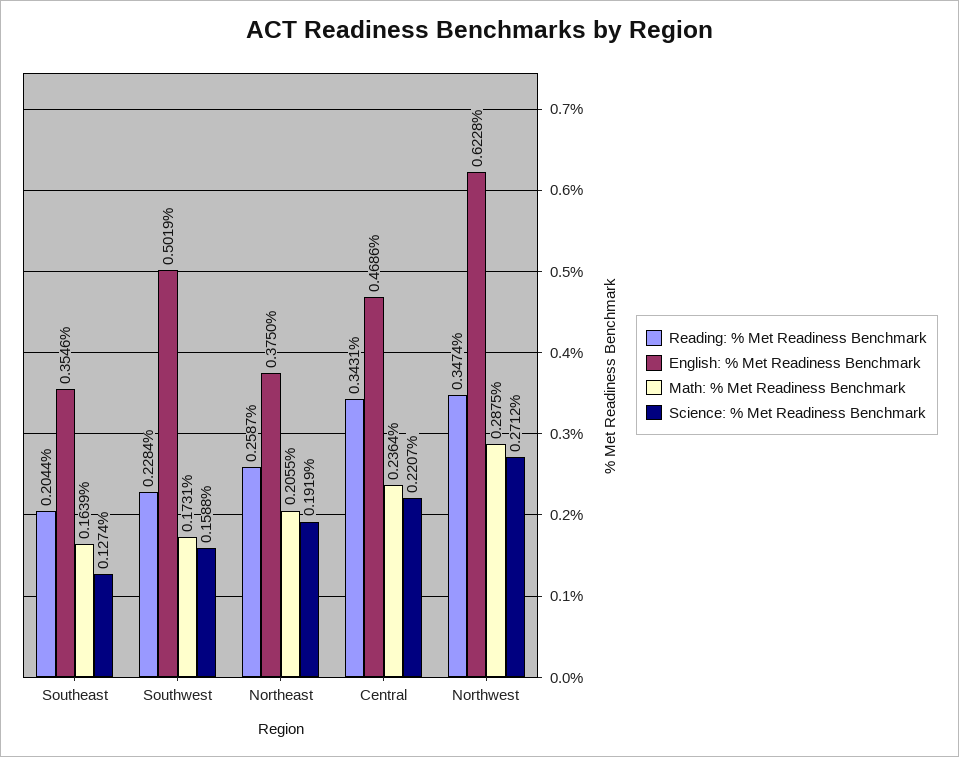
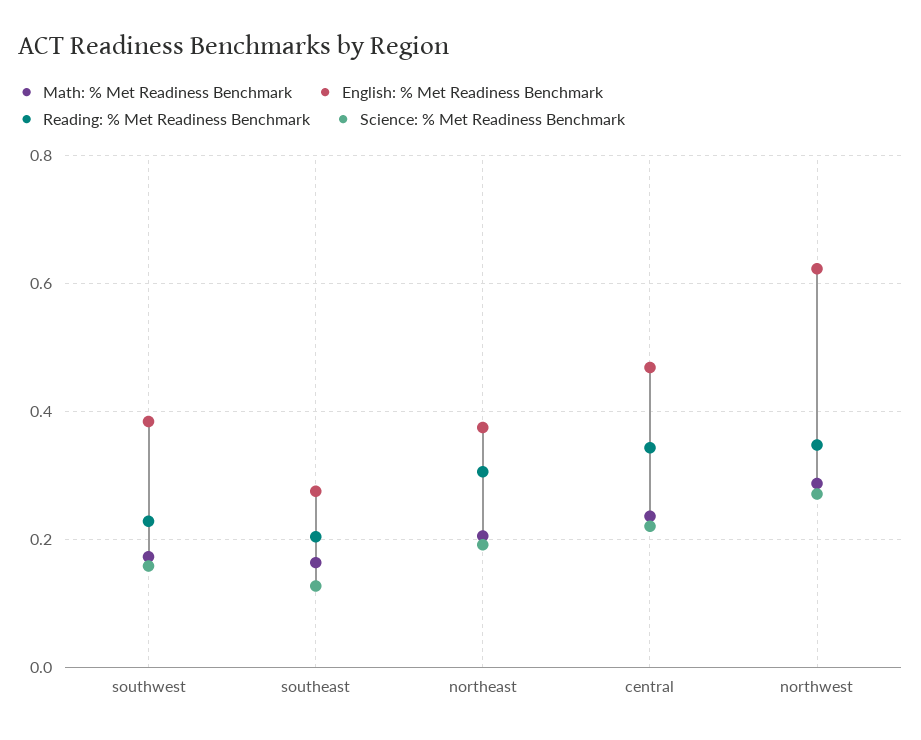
English: % Met Readiness Benchmark, Southeast: 0.3546 -> 0.28
English: % Met Readiness Benchmark, Southwest: 0.5019 -> 0.38
Reading: % Met Readiness Benchmark, Northeast: 0.2587 -> 0.3

